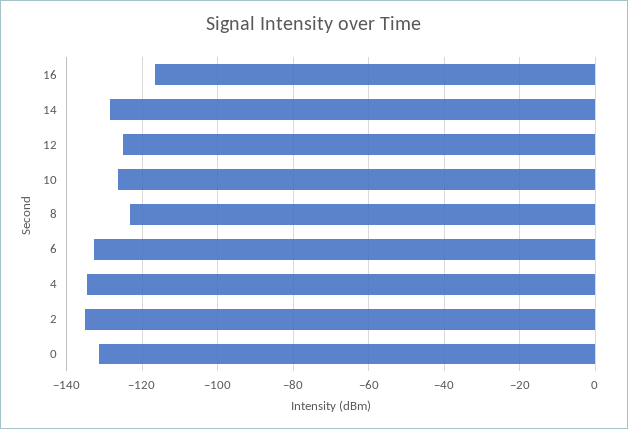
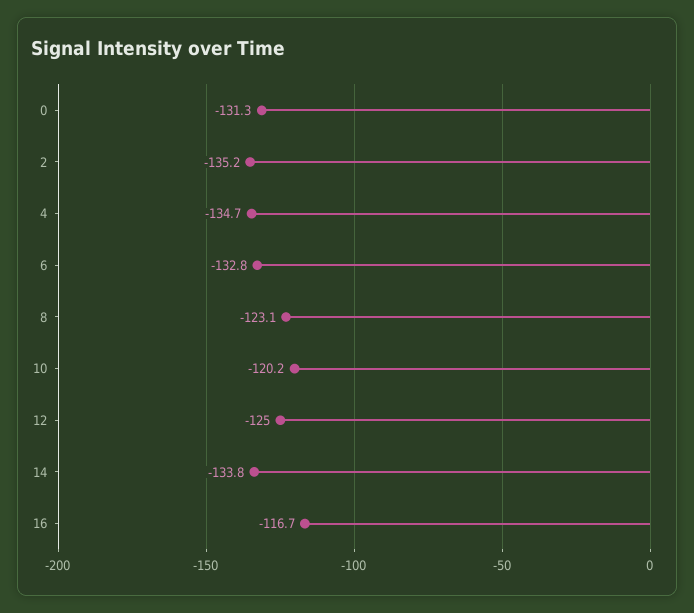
14: -128 -> -133.8
10: -126 -> -120.2

